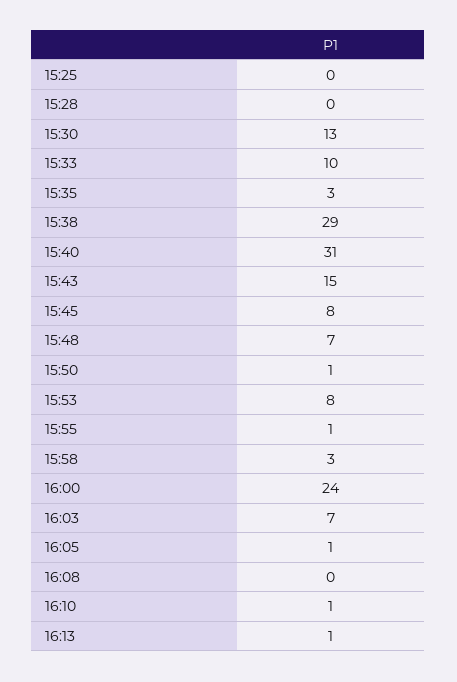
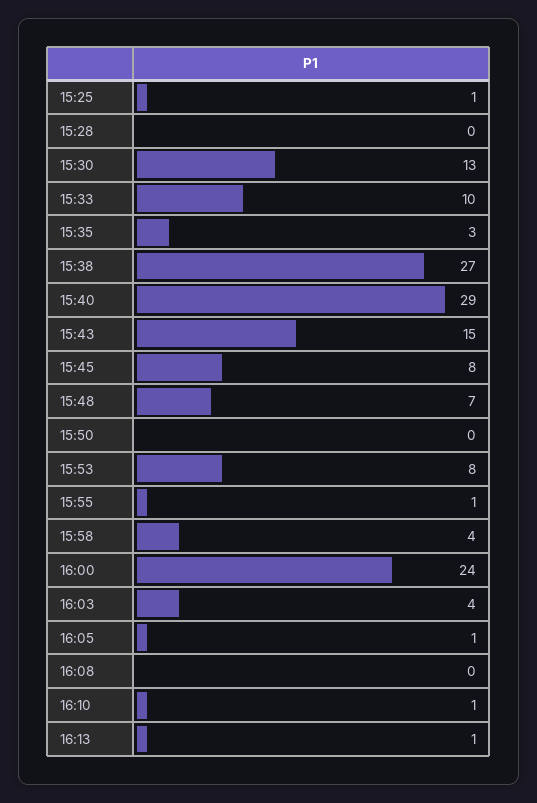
15:25: 0 -> 1
15:38: 29 -> 27
15:40: 31 -> 29
15:50: 1 -> 0
15:58: 3 -> 4
16:03: 7 -> 4

